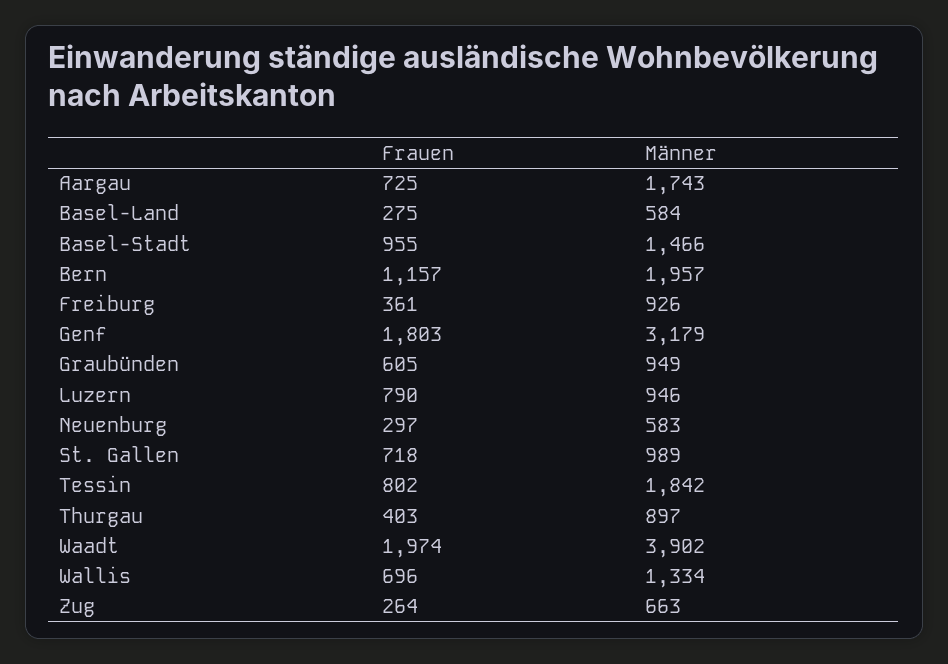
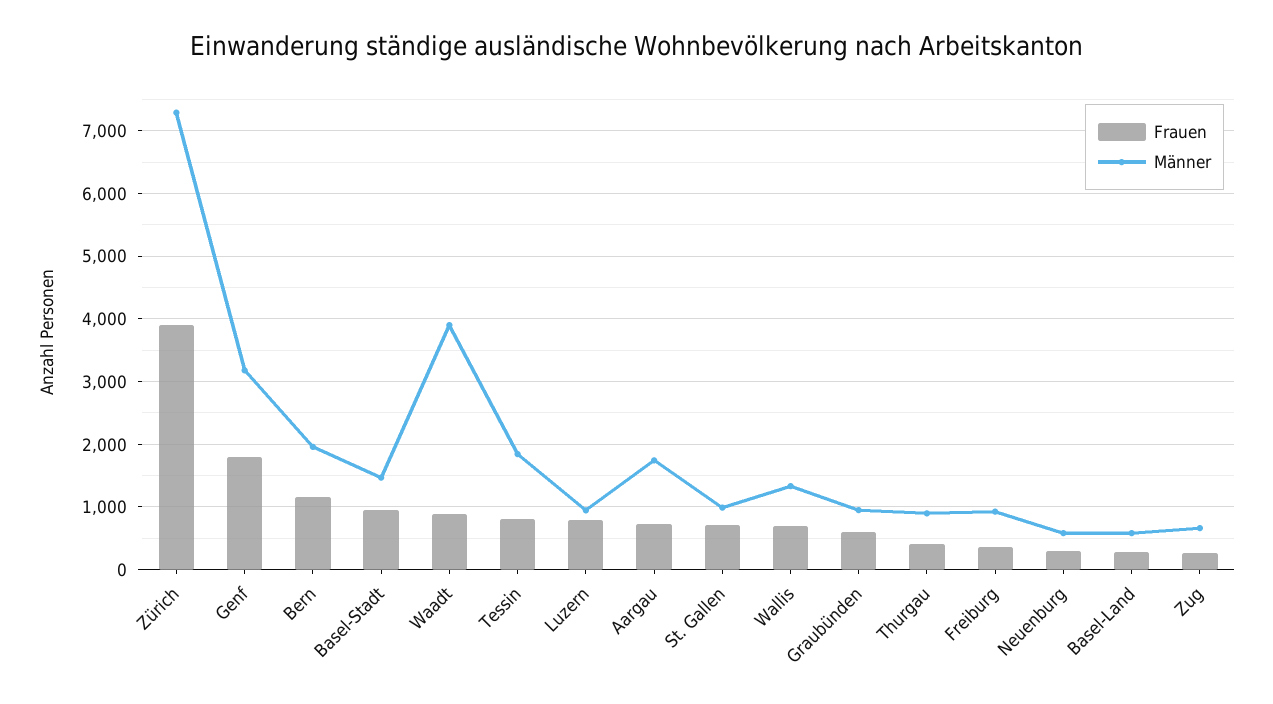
Frauen, Waadt: 1974 -> 900
Frauen, Zürich: none -> 3900
Männer, Zürich: none -> 7300

